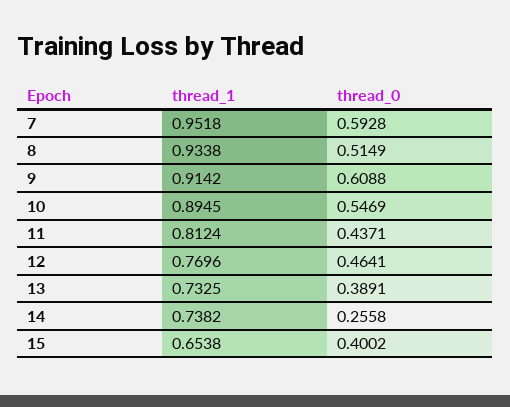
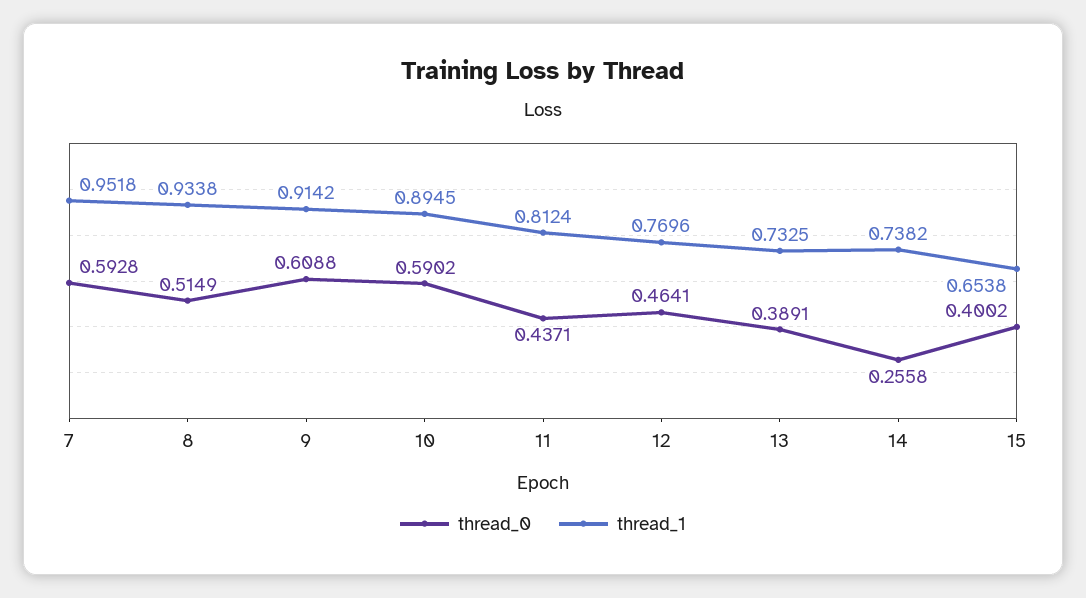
thread_0, 10: 0.5469 -> 0.5902

